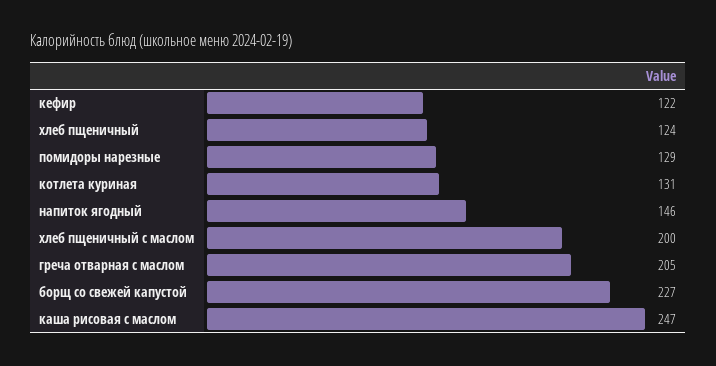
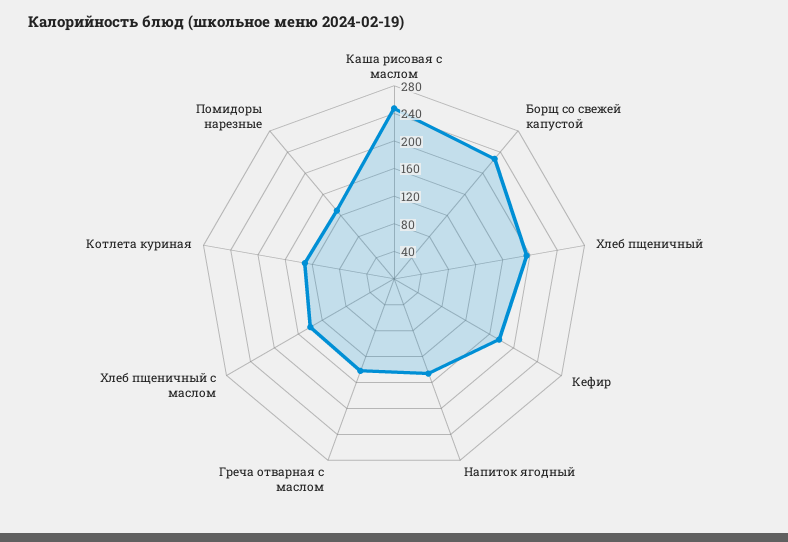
кефир: 122 -> 180
хлеб пщеничный: 124 -> 200
хлеб пщеничный с маслом: 200 -> 140
греча отварная с маслом: 205 -> 140

